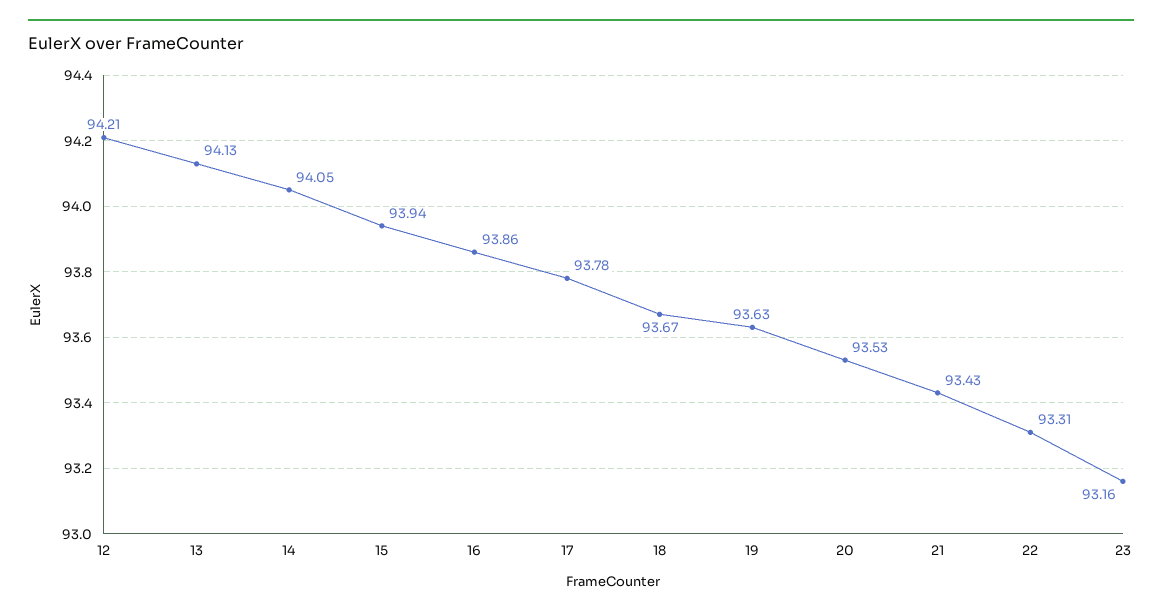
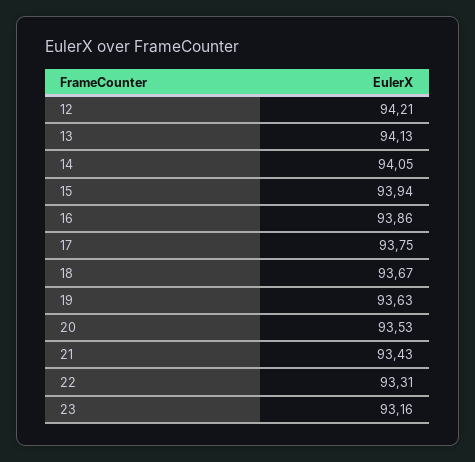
17: 93.78 -> 93.75

